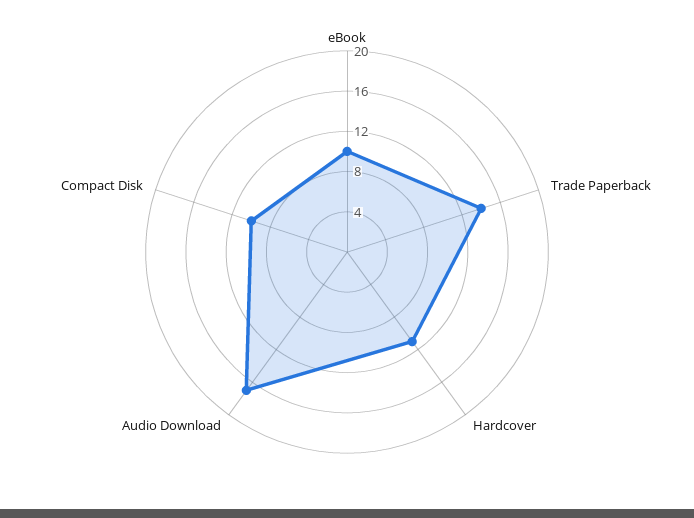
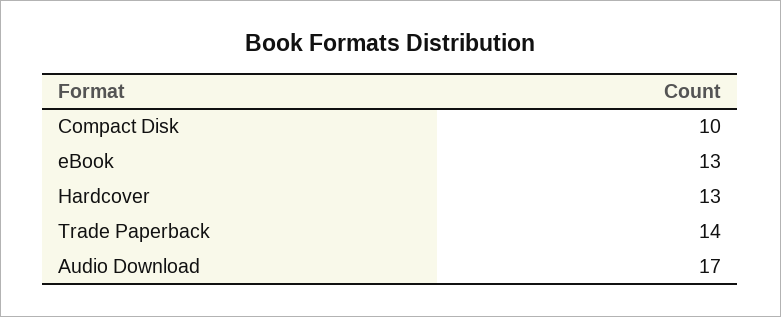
eBook: 10 -> 13
Hardcover: 11 -> 13

